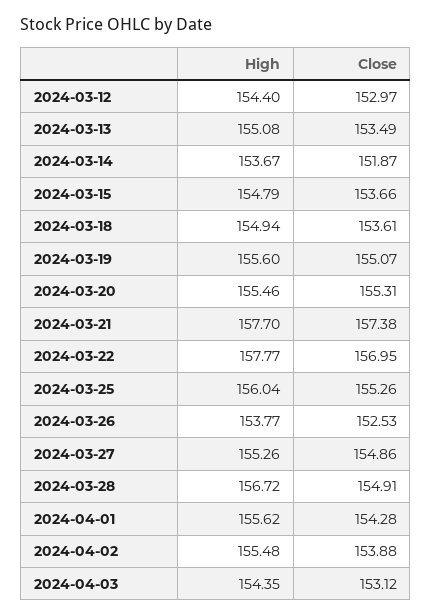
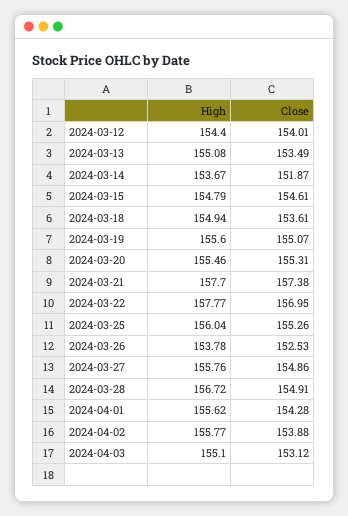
Close, 2024-03-12: 152.97 -> 154.01
Close, 2024-03-15: 153.66 -> 154.61
High, 2024-03-26: 153.77 -> 153.78
High, 2024-03-27: 155.26 -> 155.76
High, 2024-04-02: 155.48 -> 155.77
High, 2024-04-03: 154.35 -> 155.1

